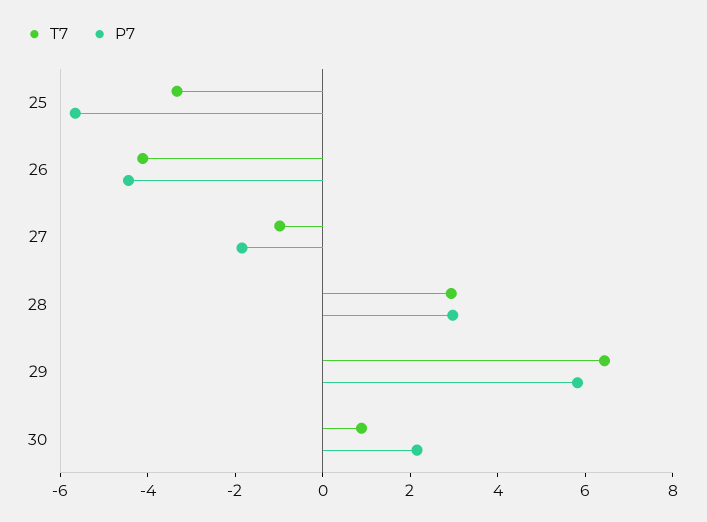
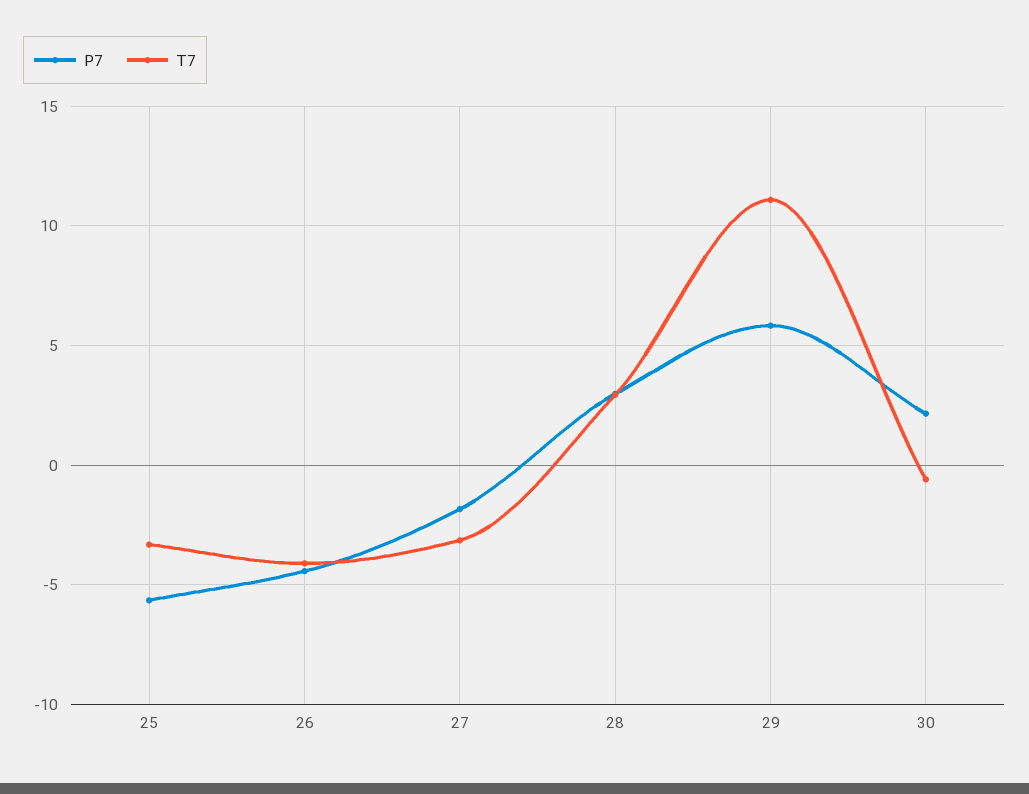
T7, 27: -1 -> -3
T7, 29: 6.5 -> 11
T7, 30: 1 -> -0.5

